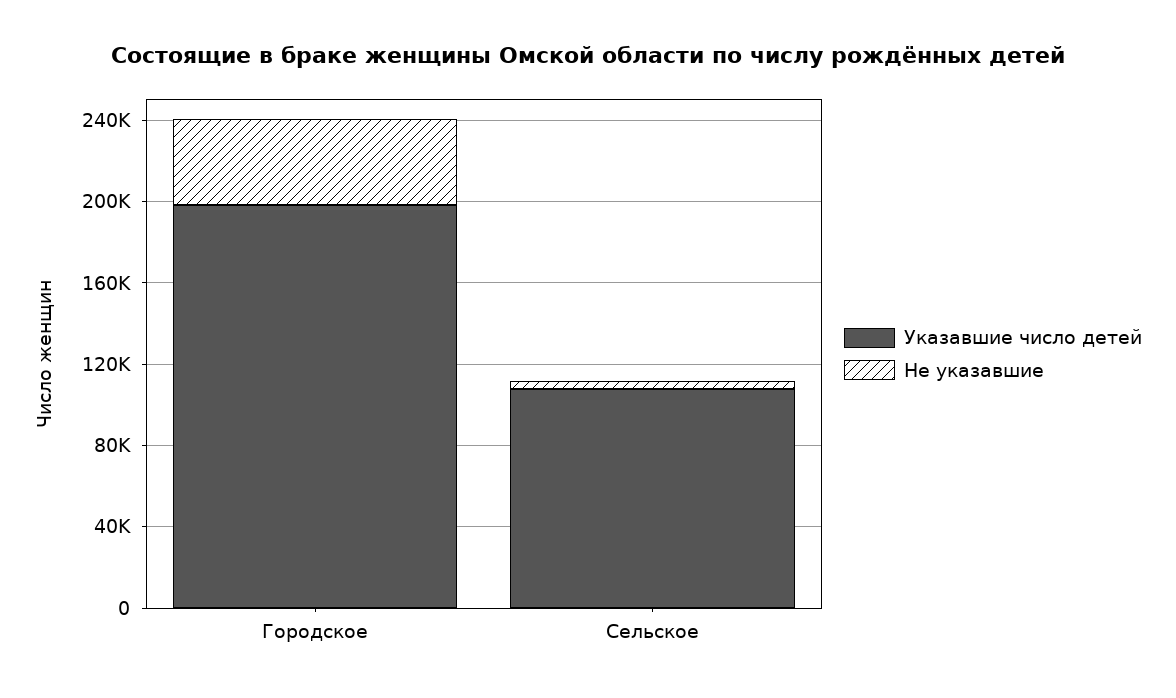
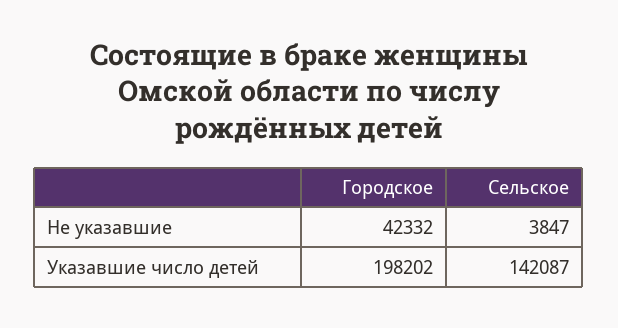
Указавшие число детей, Сельское: 110000 -> 142087

